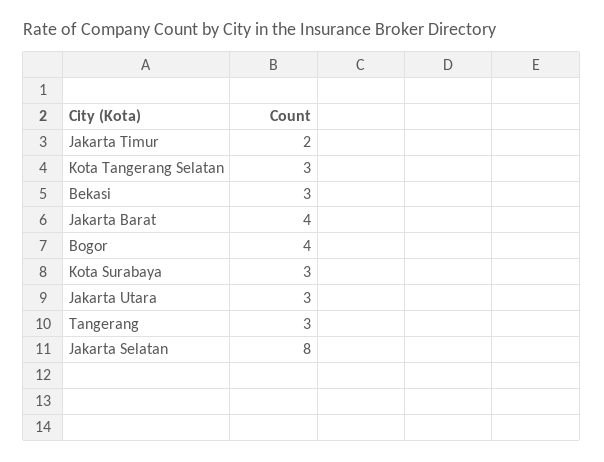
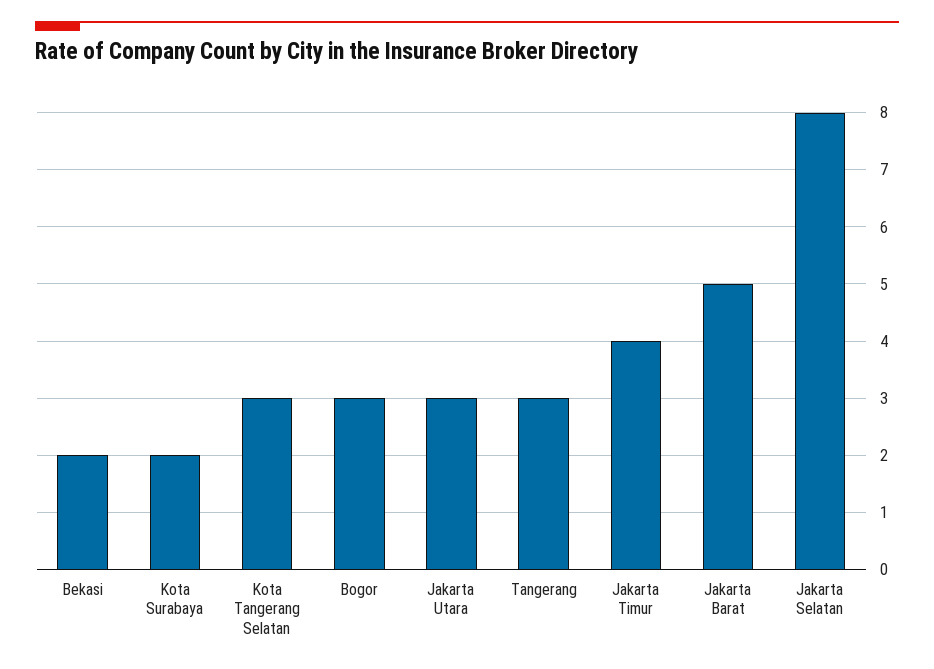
Jakarta Timur: 2 -> 4
Bekasi: 3 -> 2
Jakarta Barat: 4 -> 5
Bogor: 4 -> 3
Kota Surabaya: 3 -> 2

